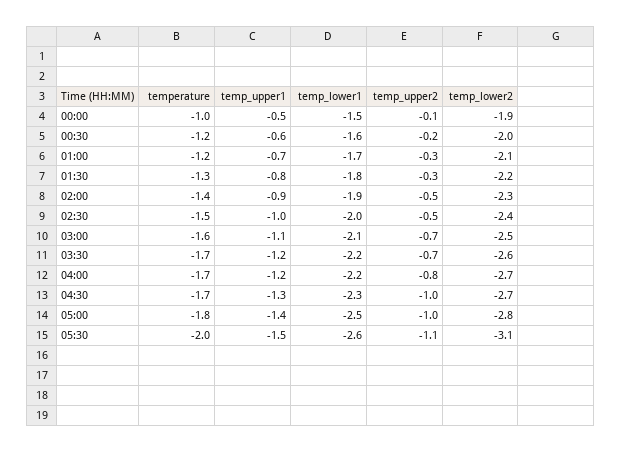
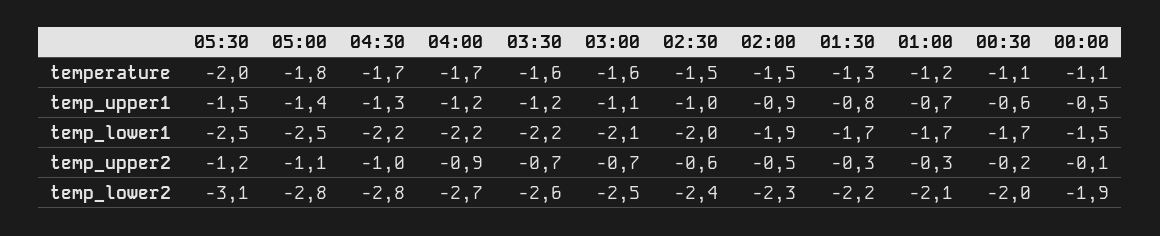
temperature, 00:00: -1 -> -1.1
temperature, 00:30: -1.2 -> -1.1
temp_lower1, 00:30: -1.6 -> -1.7
temp_lower1, 01:30: -1.8 -> -1.7
temperature, 02:00: -1.4 -> -1.5
temp_upper2, 02:30: -0.5 -> -0.6
temperature, 03:30: -1.7 -> -1.6
temp_upper2, 04:00: -0.8 -> -0.9
temp_lower1, 04:30: -2.3 -> -2.2
temp_lower2, 04:30: -2.7 -> -2.8
temp_upper2, 05:00: -1 -> -1.1
temp_lower1, 05:30: -2.6 -> -2.5
temp_upper2, 05:30: -1.1 -> -1.2

